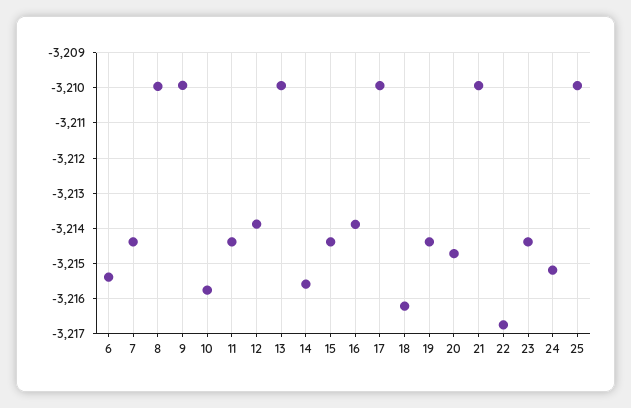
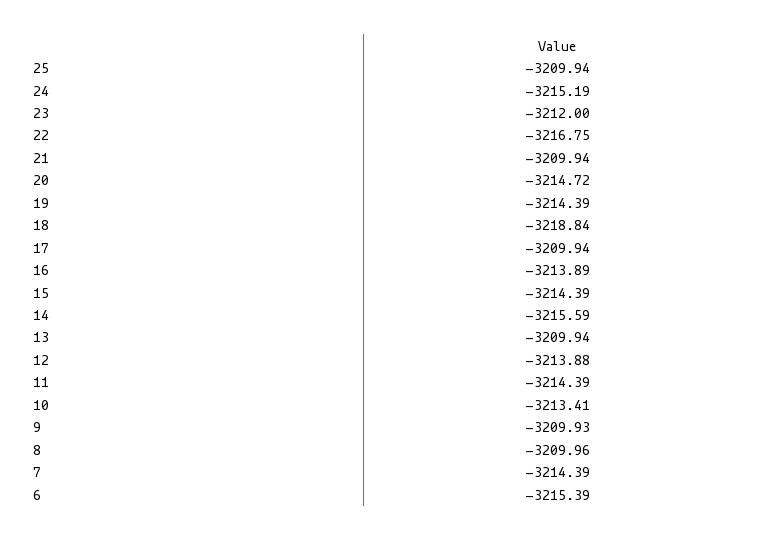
10: -3215.8 -> -3213.41
18: -3216.2 -> -3218.84
23: -3214.4 -> -3212

